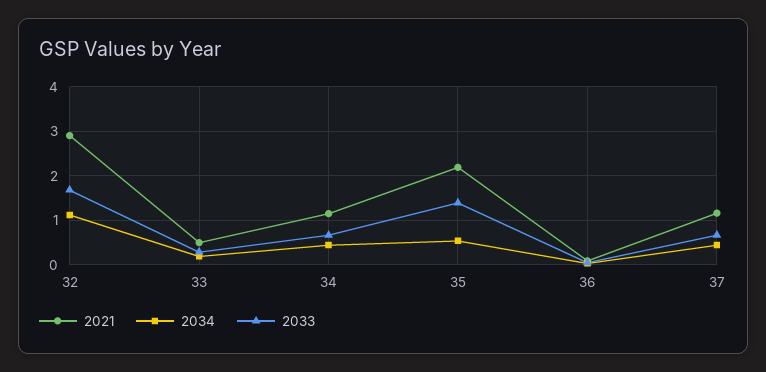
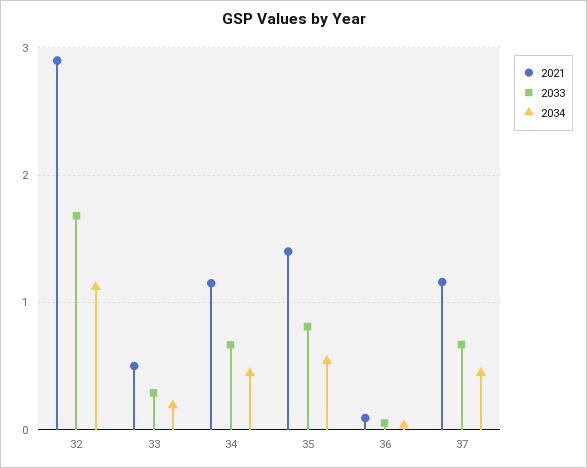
2021, 35: 2.2 -> 1.4
2033, 35: 1.4 -> 0.8

